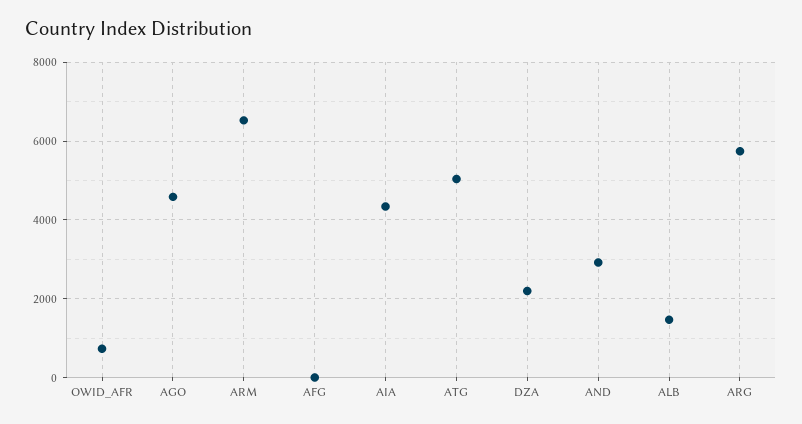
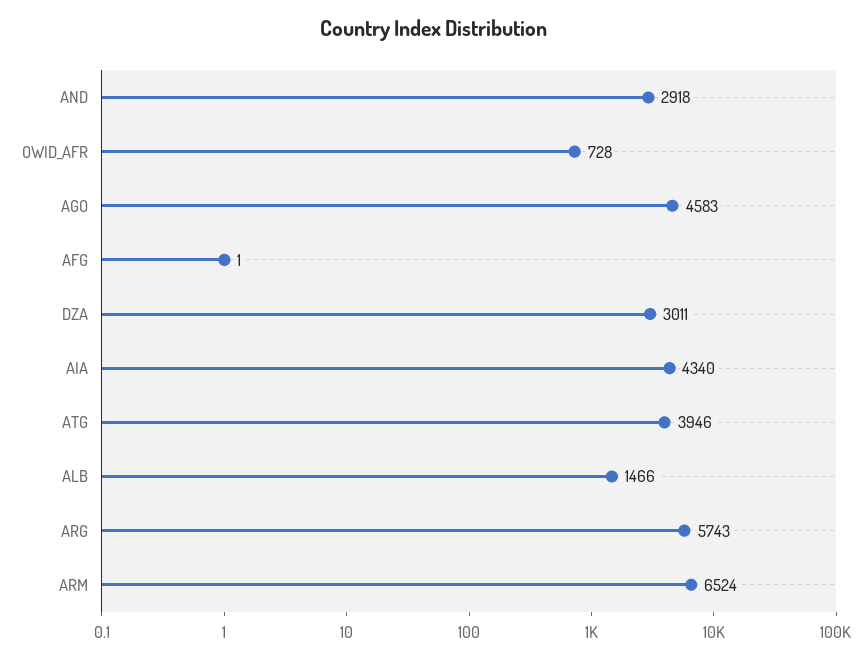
ATG: 5000 -> 3946
DZA: 2200 -> 3011

